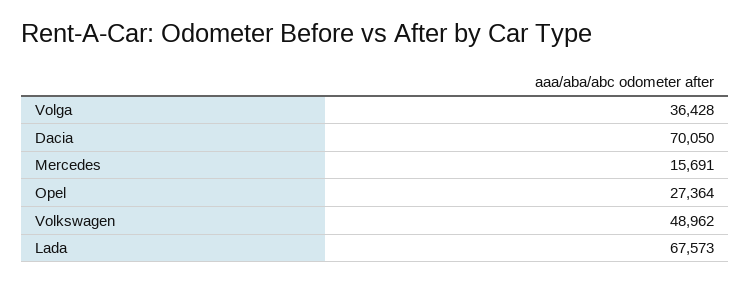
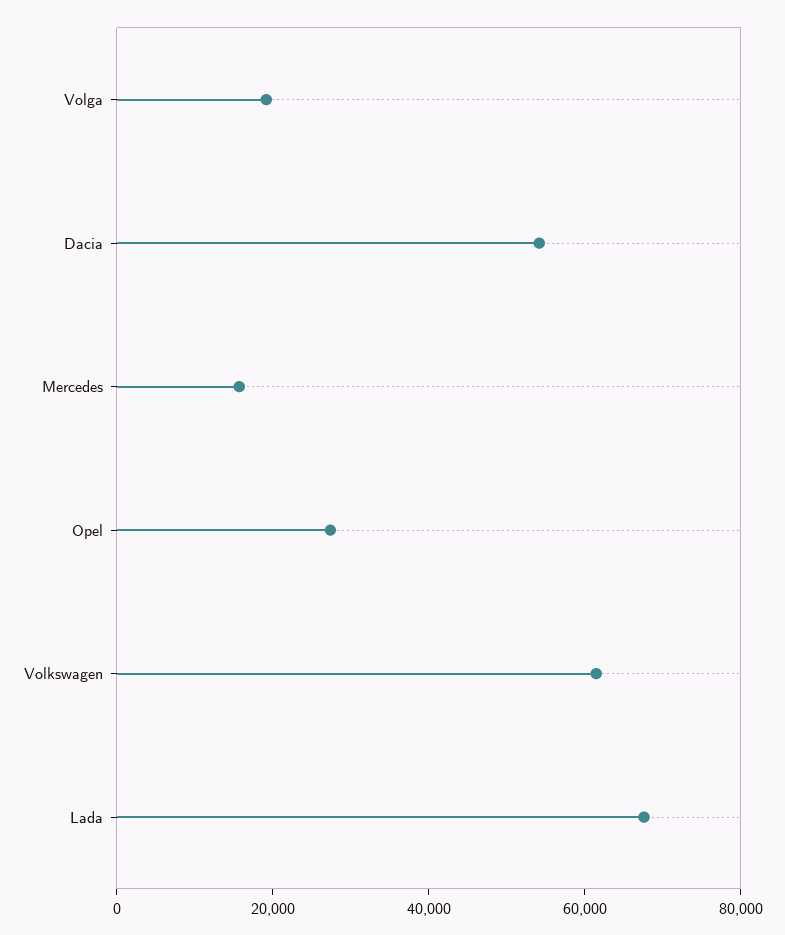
Volga: 36428 -> 20000
Dacia: 70050 -> 55000
Volkswagen: 48962 -> 60000

